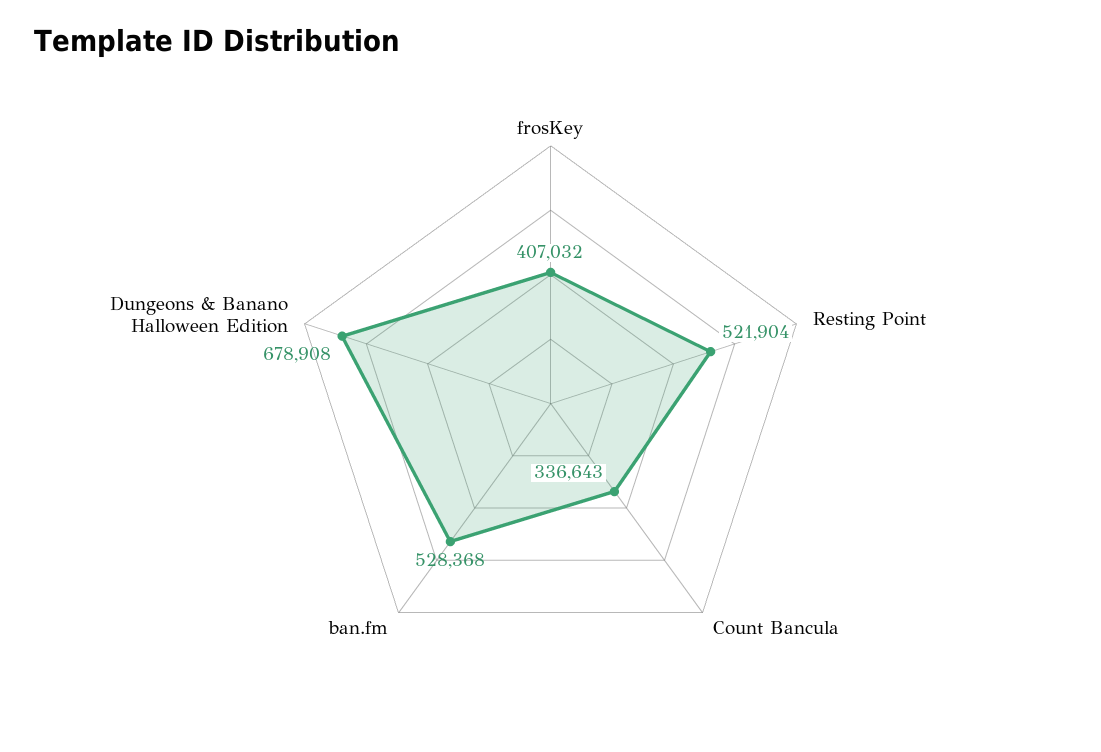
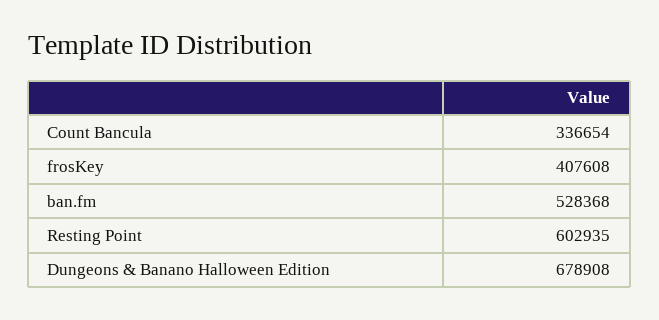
frosKey: 407032 -> 407608
Resting Point: 521904 -> 602935
Count Bancula: 336643 -> 336654

